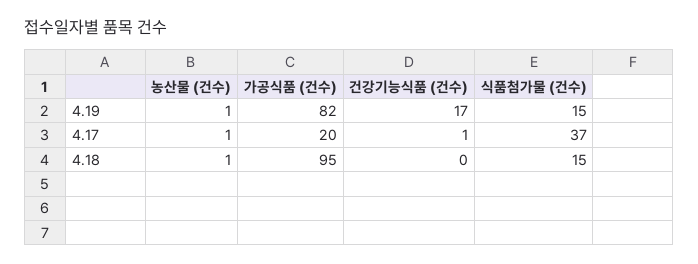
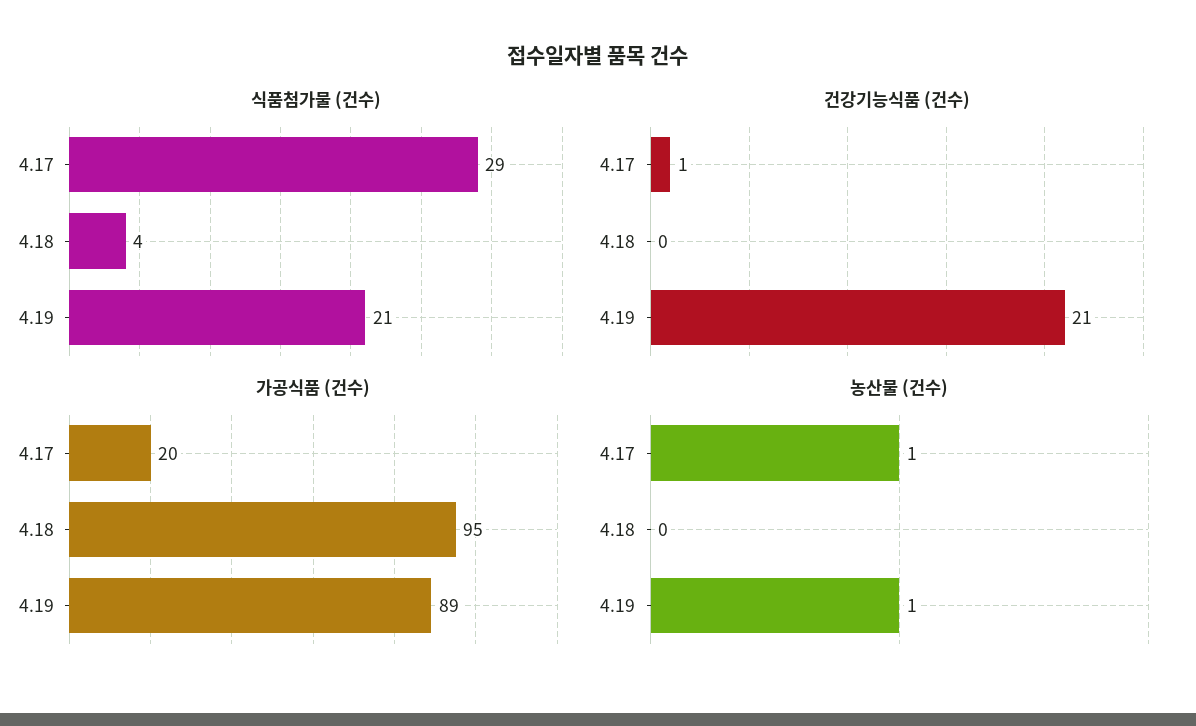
가공식품 (건수), 4.19: 82 -> 89
건강기능식품 (건수), 4.19: 17 -> 21
식품첨가물 (건수), 4.19: 15 -> 21
식품첨가물 (건수), 4.17: 37 -> 29
농산물 (건수), 4.18: 1 -> 0
식품첨가물 (건수), 4.18: 15 -> 4

